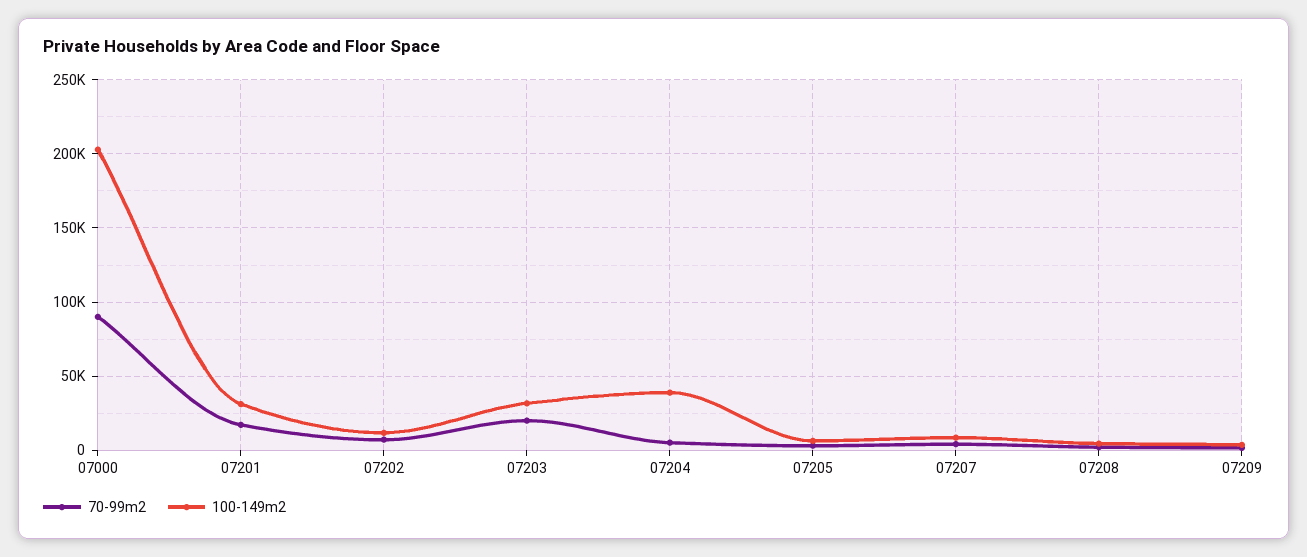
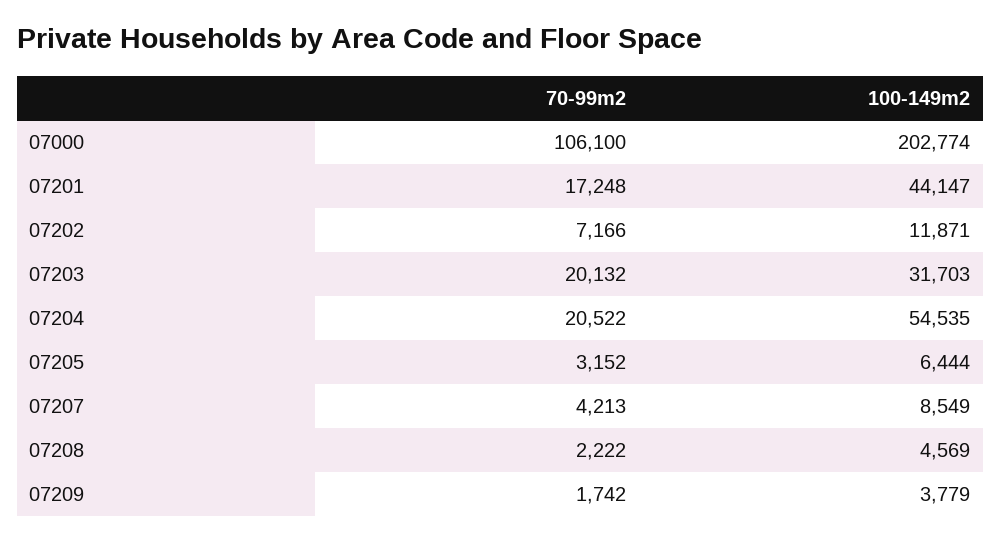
70-99m2, 07000: 90000 -> 106100
100-149m2, 07201: 30000 -> 44147
70-99m2, 07204: 5000 -> 20522
100-149m2, 07204: 40000 -> 54535

